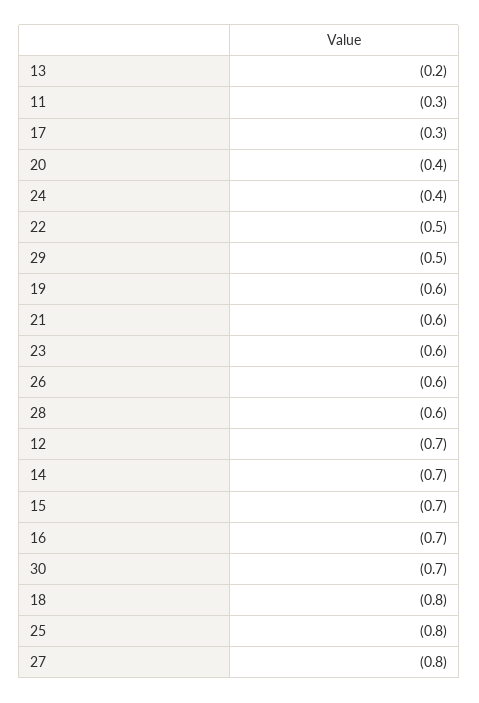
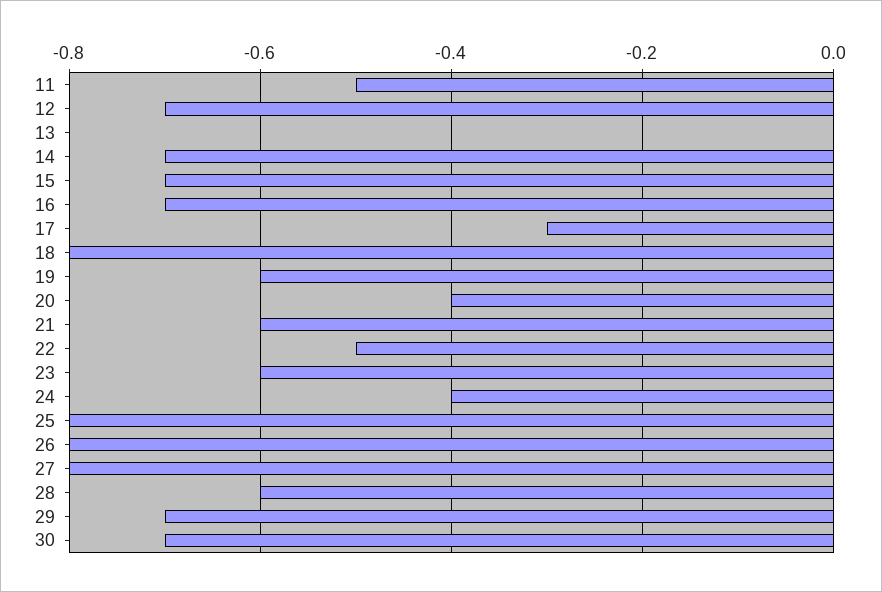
13: -0.2 -> 0
11: -0.3 -> -0.5
29: -0.5 -> -0.7
26: -0.6 -> -0.8

